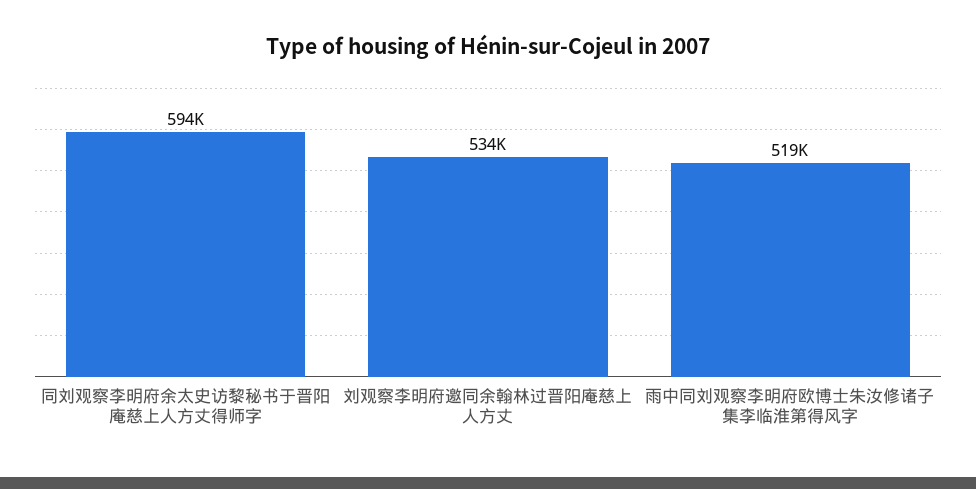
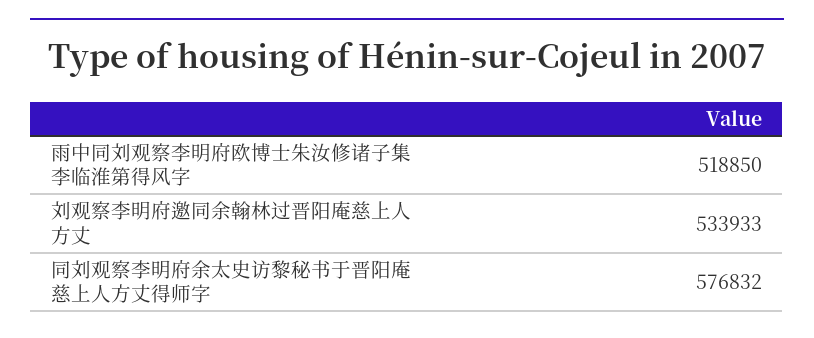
同刘观察李明府余太史访黎秘书于晋阳庵慈上人方丈得师字: 594000 -> 576832

